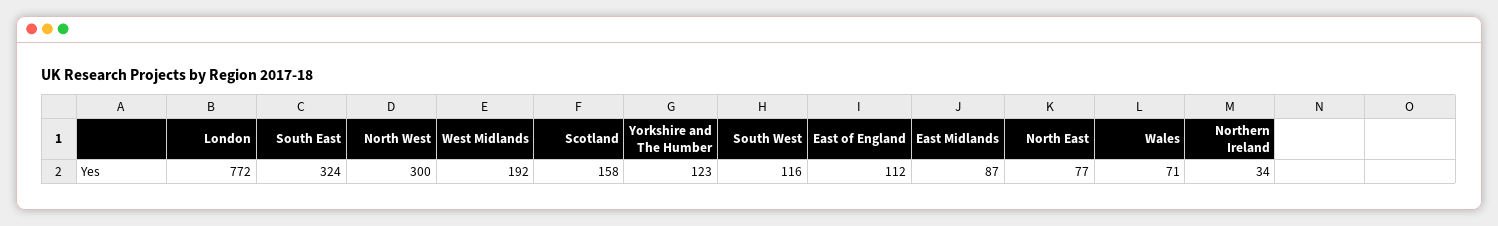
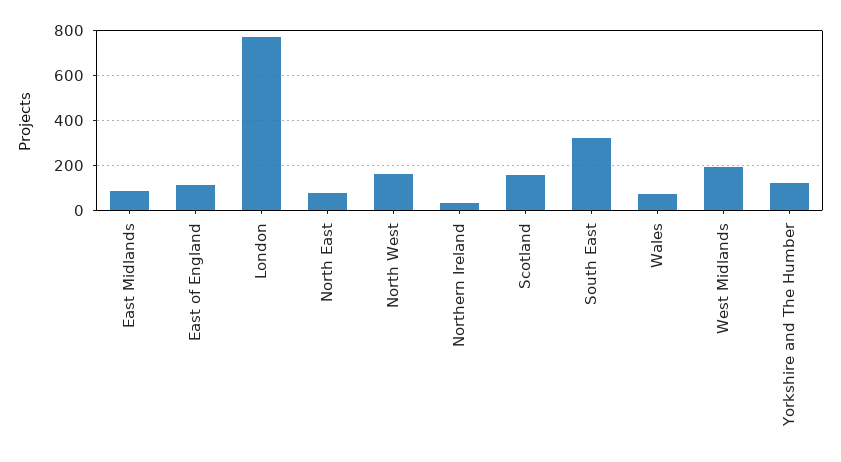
North West: 300 -> 150
South West: 116 -> none

